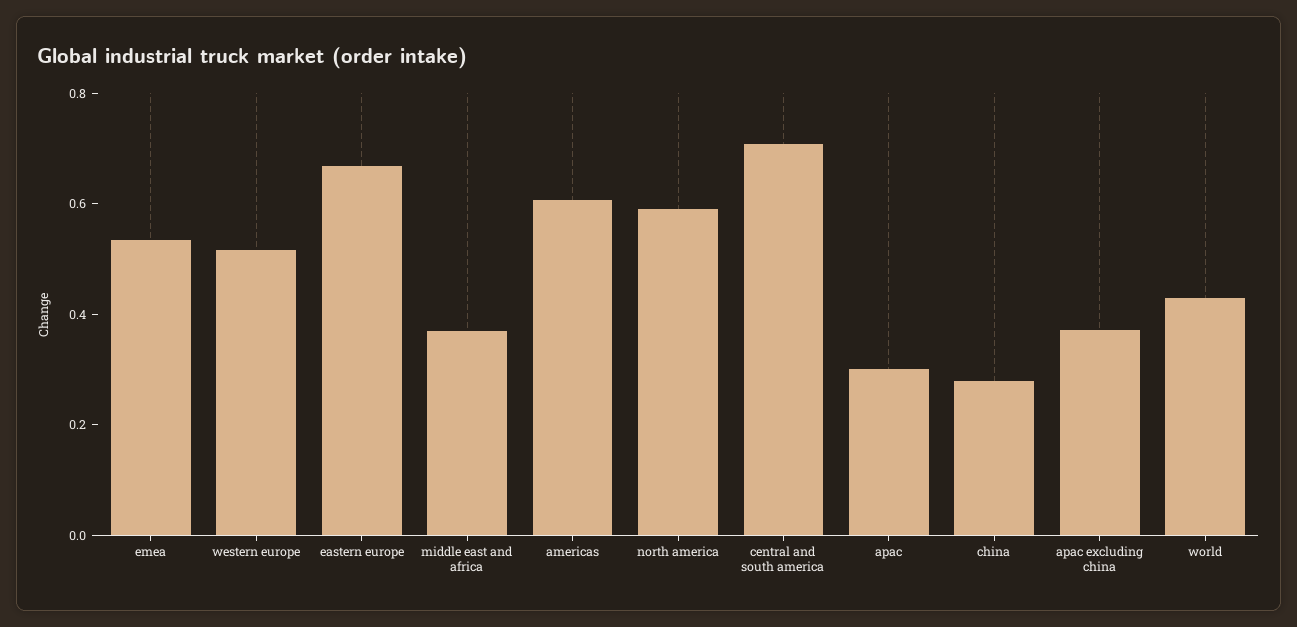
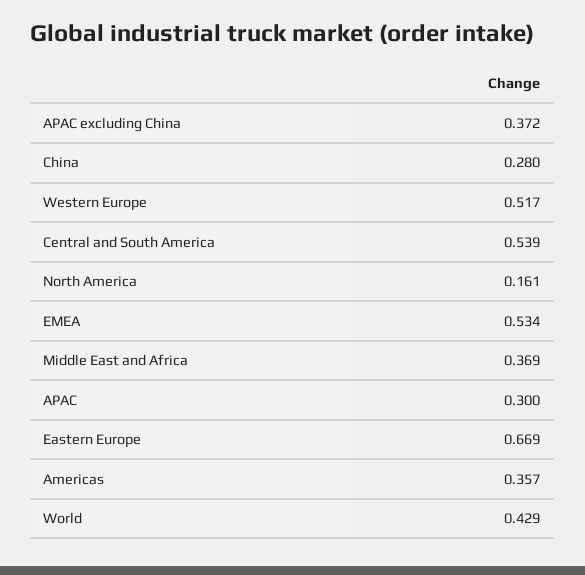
americas: 0.6 -> 0.357
north america: 0.6 -> 0.161
central and south america: 0.7 -> 0.539

